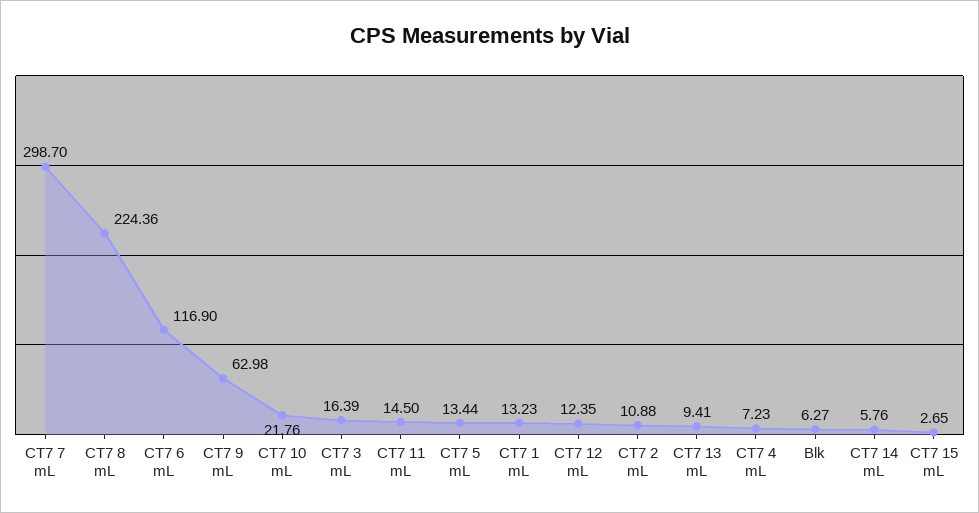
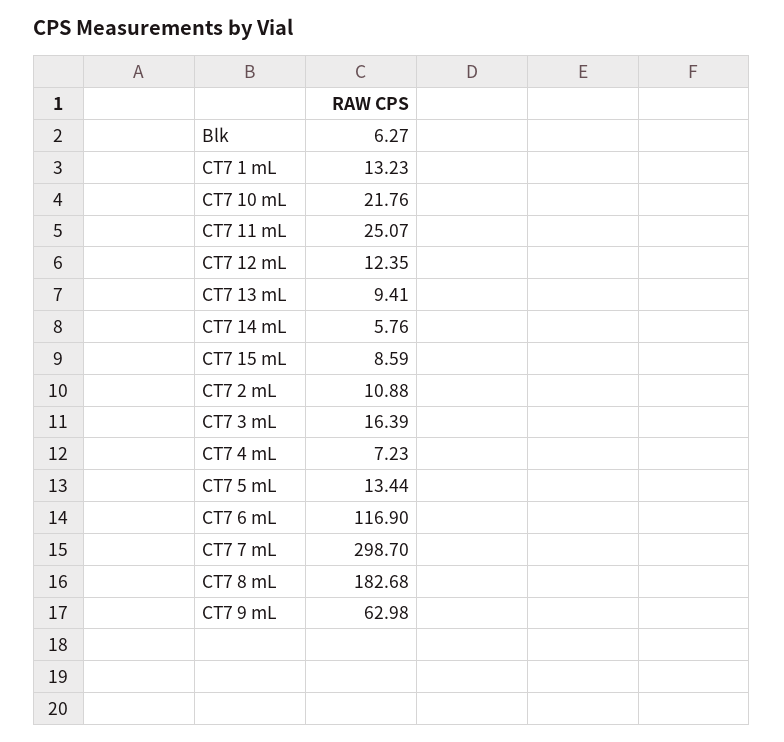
CT7 8 mL: 224.36 -> 182.68
CT7 11 mL: 14.5 -> 25.07
CT7 15 mL: 2.65 -> 8.59

